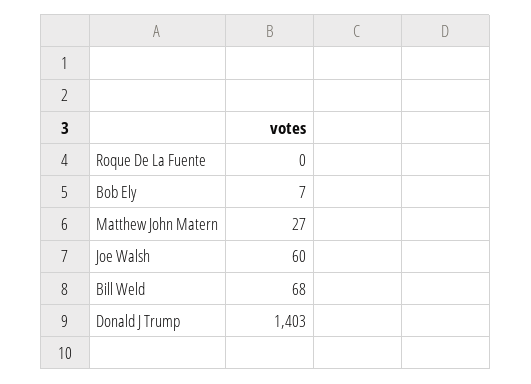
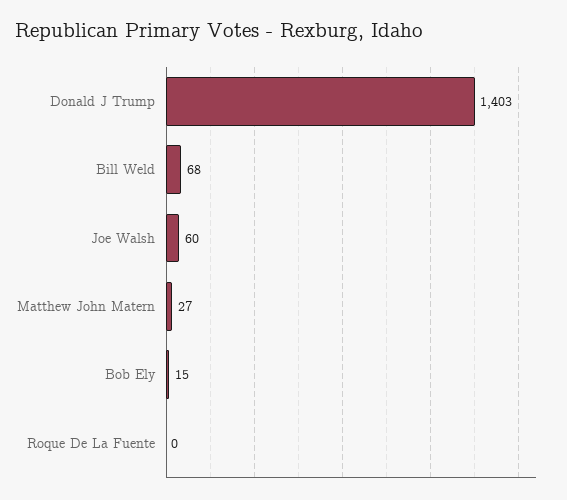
Bob Ely: 7 -> 15

